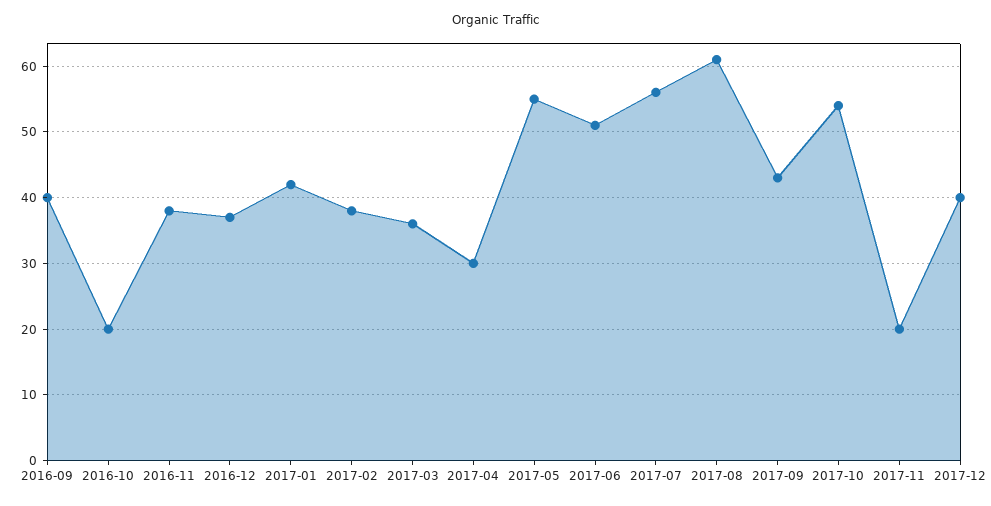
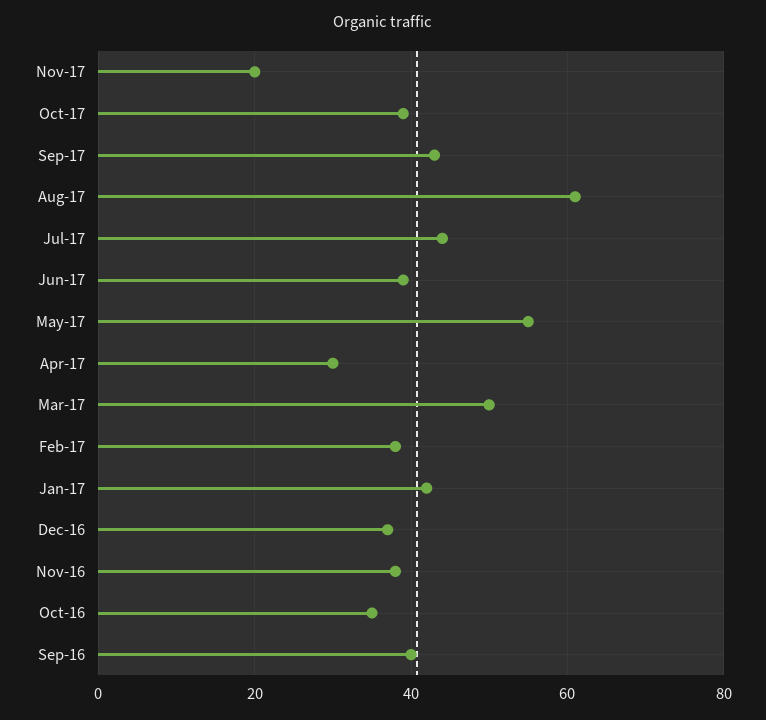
2016-10: 20 -> 35
2017-03: 36 -> 50
2017-06: 51 -> 40
2017-07: 56 -> 45
2017-10: 54 -> 40
2017-12: 40 -> none

